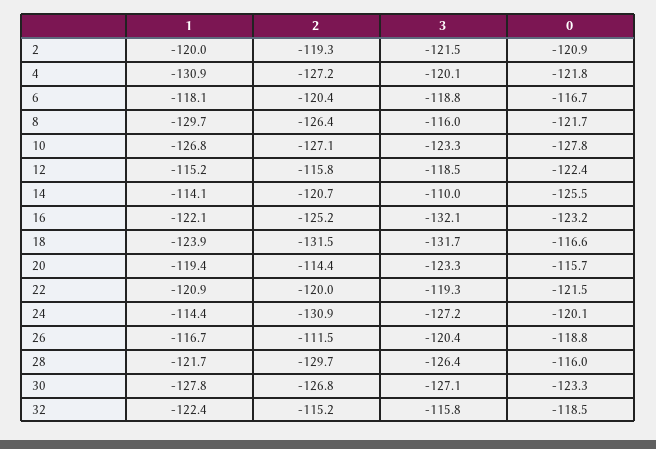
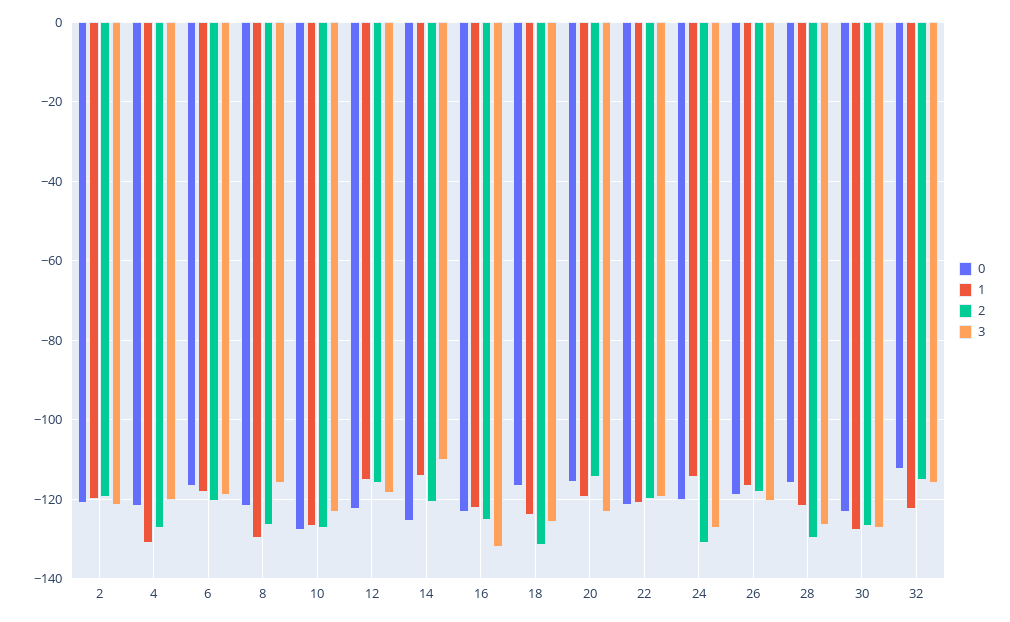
3, 18: -131.7 -> -126
2, 26: -111.5 -> -118
0, 32: -118.5 -> -112

